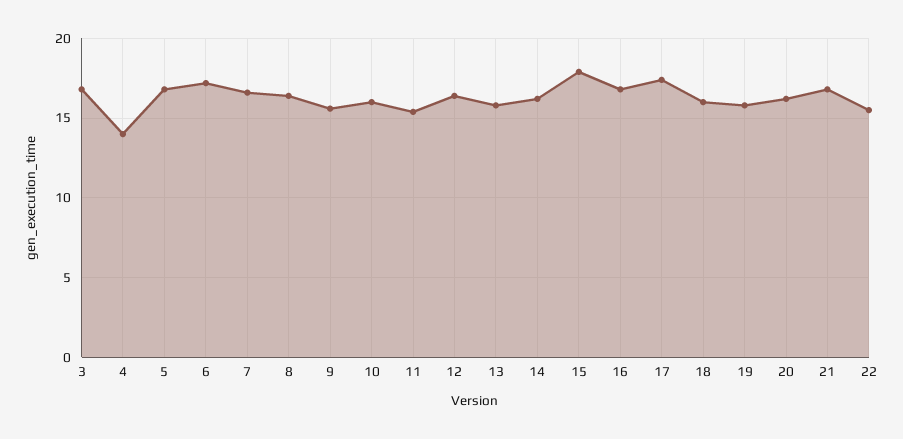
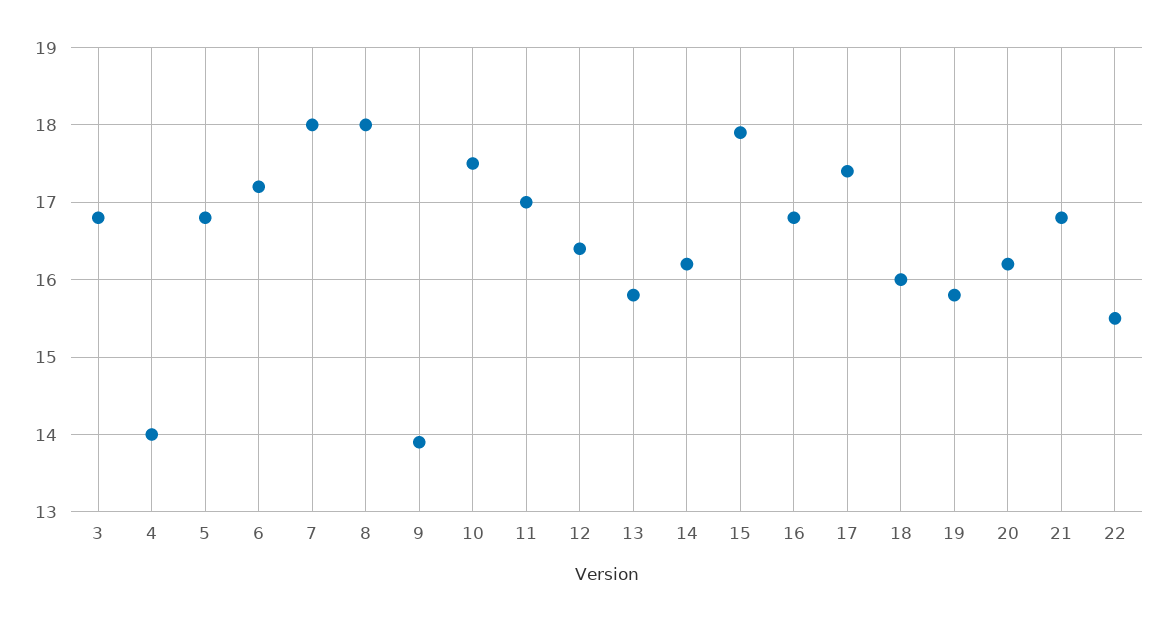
7: 16.5 -> 18
8: 16.5 -> 18
9: 15.5 -> 13.9
10: 16 -> 17.5
11: 15.5 -> 17

